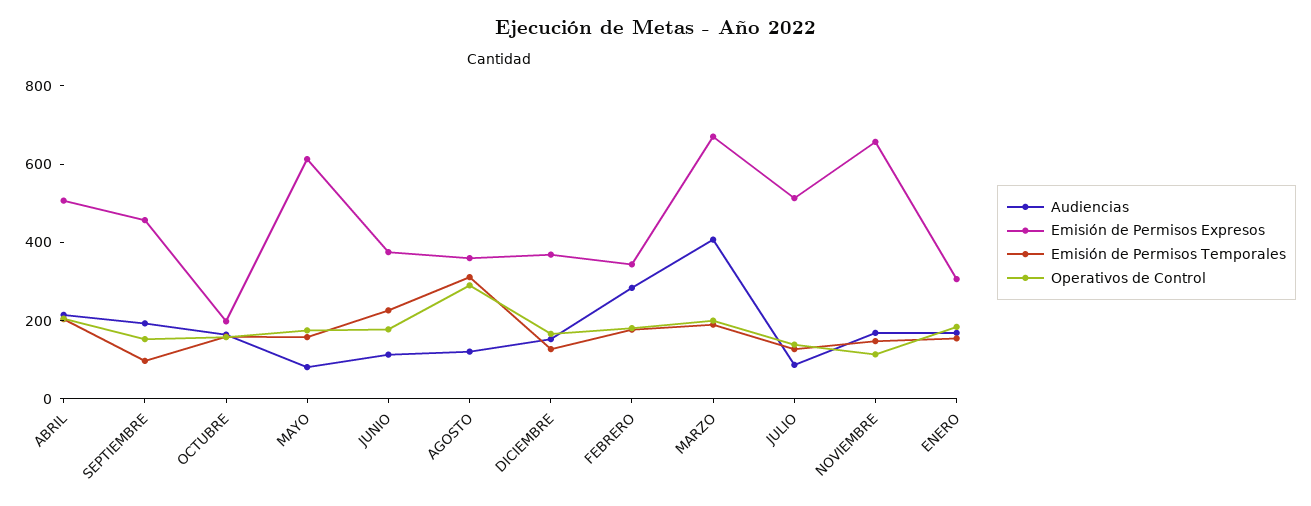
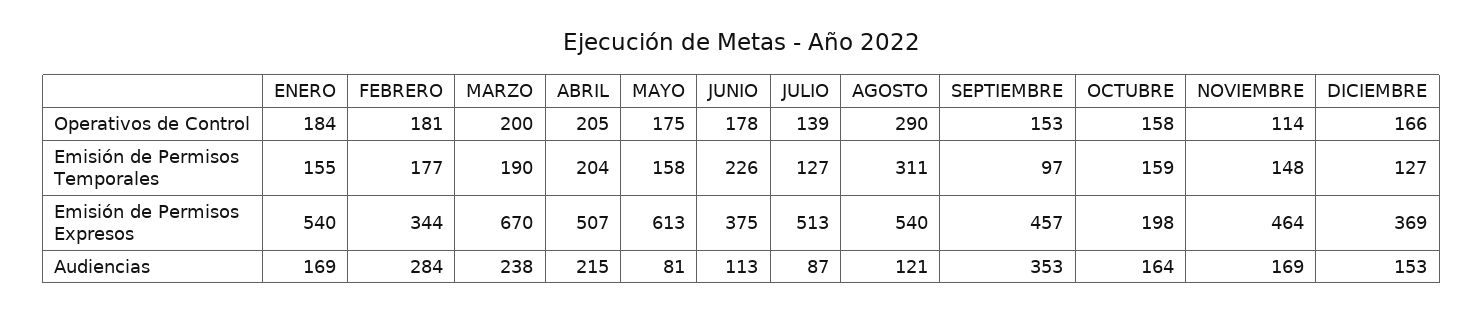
Audiencias, SEPTIEMBRE: 200 -> 353
Emisión de Permisos Expresos, AGOSTO: 350 -> 540
Audiencias, MARZO: 400 -> 238
Emisión de Permisos Expresos, NOVIEMBRE: 650 -> 464
Emisión de Permisos Expresos, ENERO: 300 -> 540

